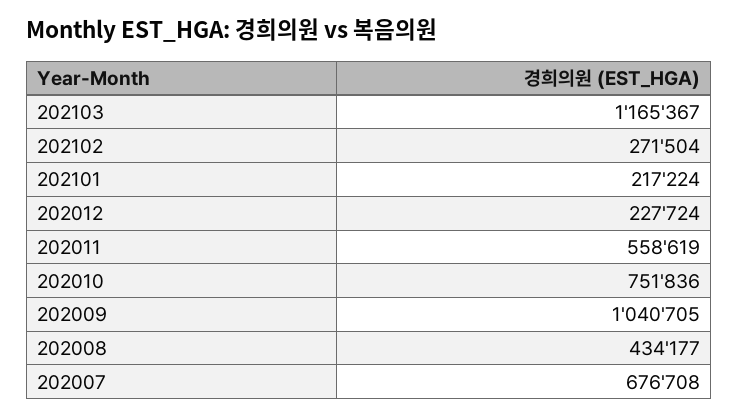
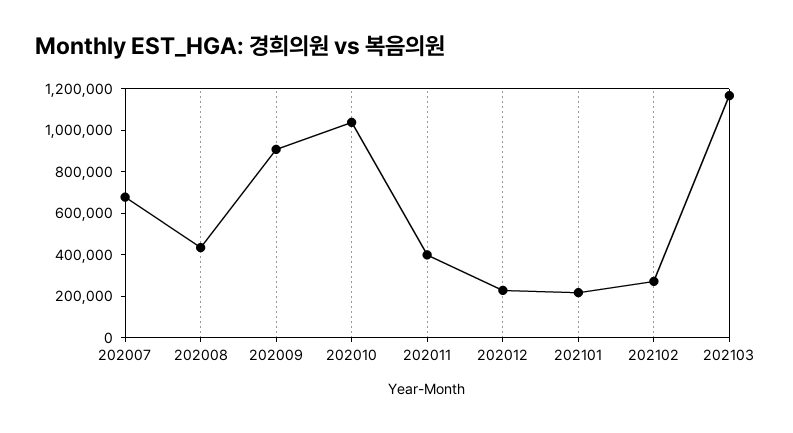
202011: 558619 -> 400000
202010: 751836 -> 1050000
202009: 1040705 -> 900000

